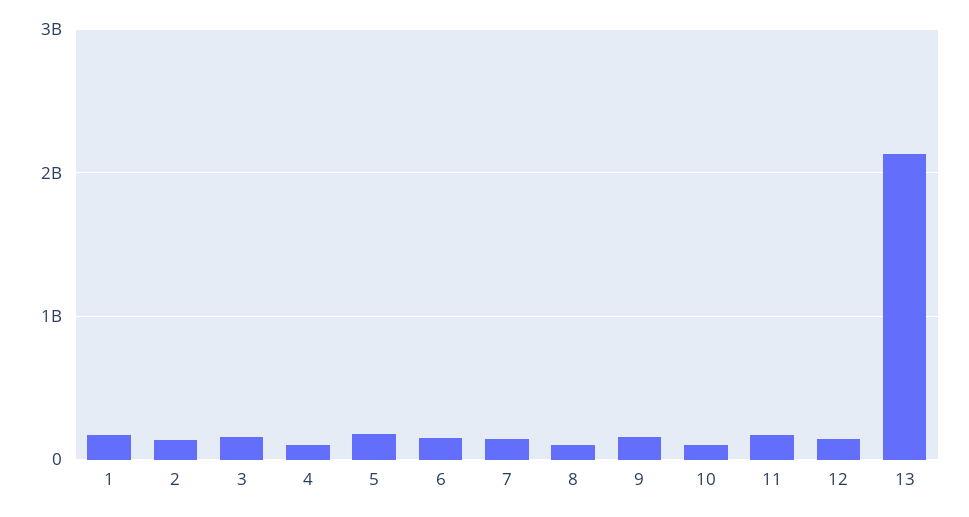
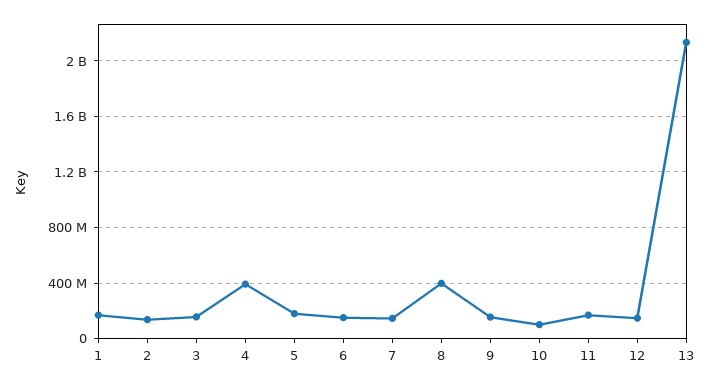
4: 100000000 -> 400000000
8: 100000000 -> 400000000

